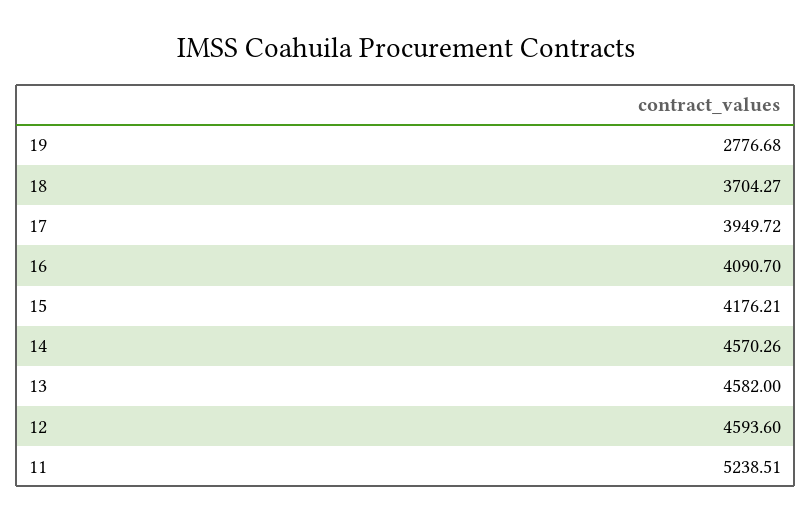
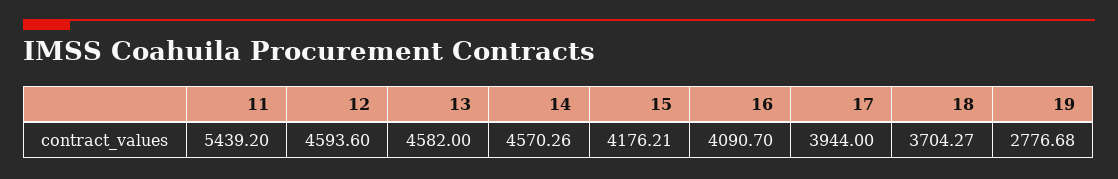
17: 3949.72 -> 3944
11: 5238.51 -> 5439.2

